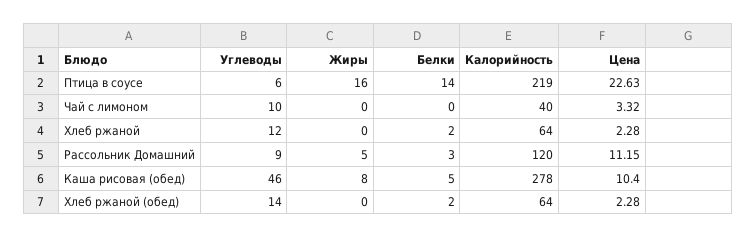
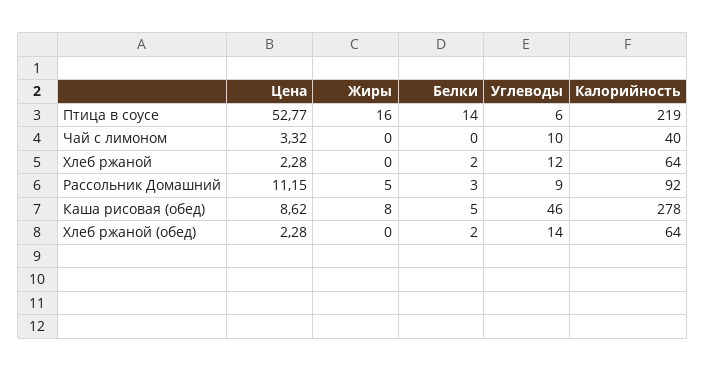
Цена, Птица в соусе: 22.63 -> 52.77
Калорийность, Рассольник Домашний: 120 -> 92
Цена, Каша рисовая (обед): 10.4 -> 8.62

